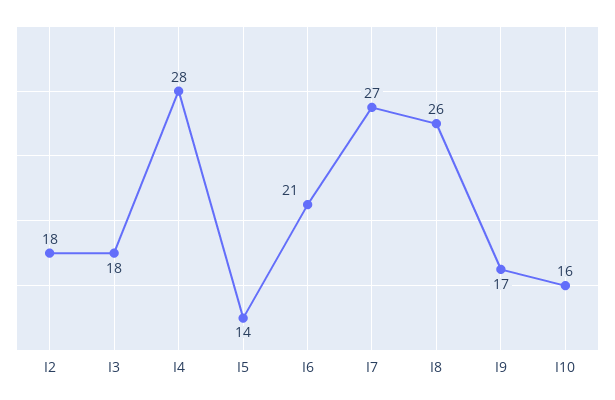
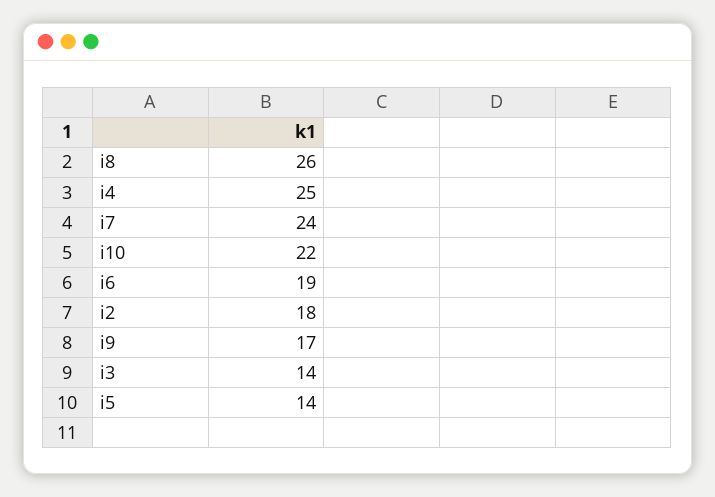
I3: 18 -> 14
I4: 28 -> 25
I6: 21 -> 19
I7: 27 -> 24
I10: 16 -> 22

